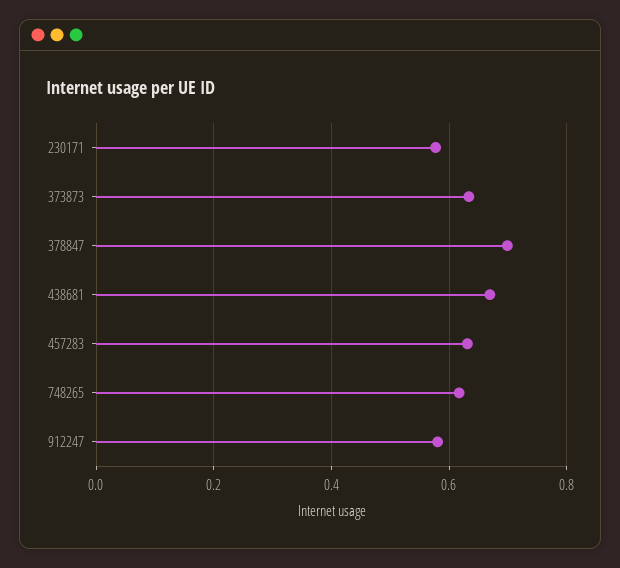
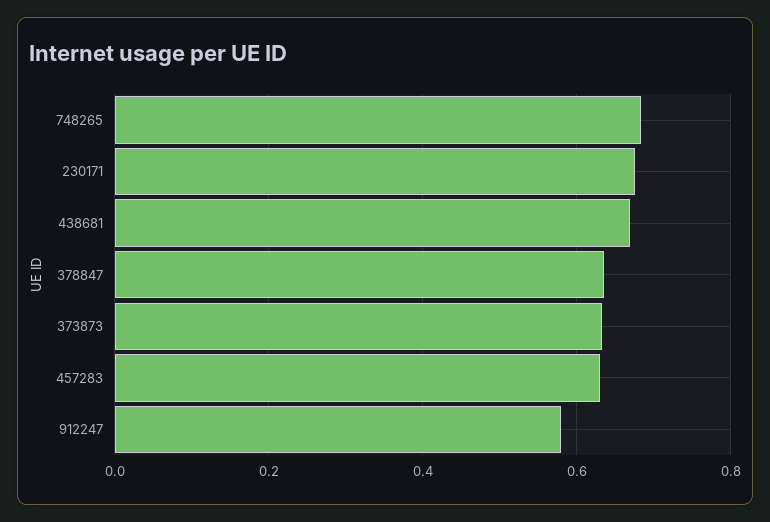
230171: 0.58 -> 0.68
378847: 0.7 -> 0.64
748265: 0.62 -> 0.68

